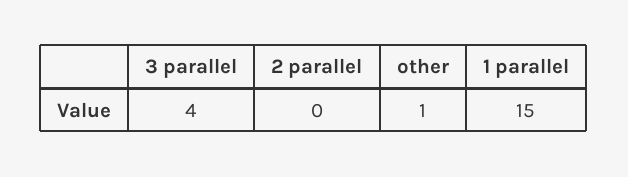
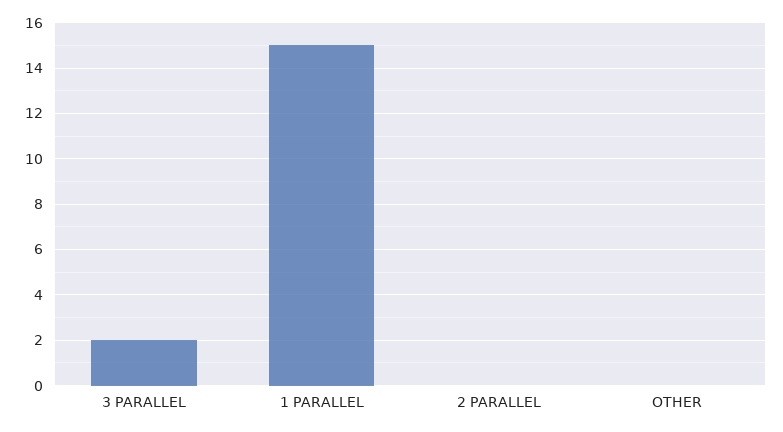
3 parallel: 4 -> 2
other: 1 -> 0

